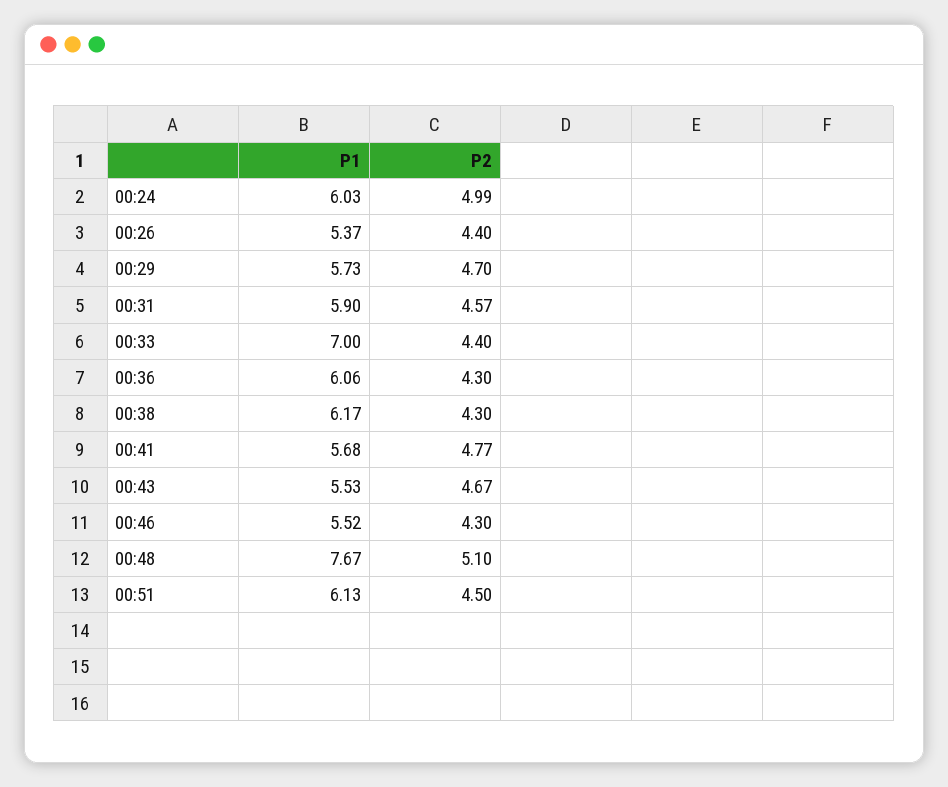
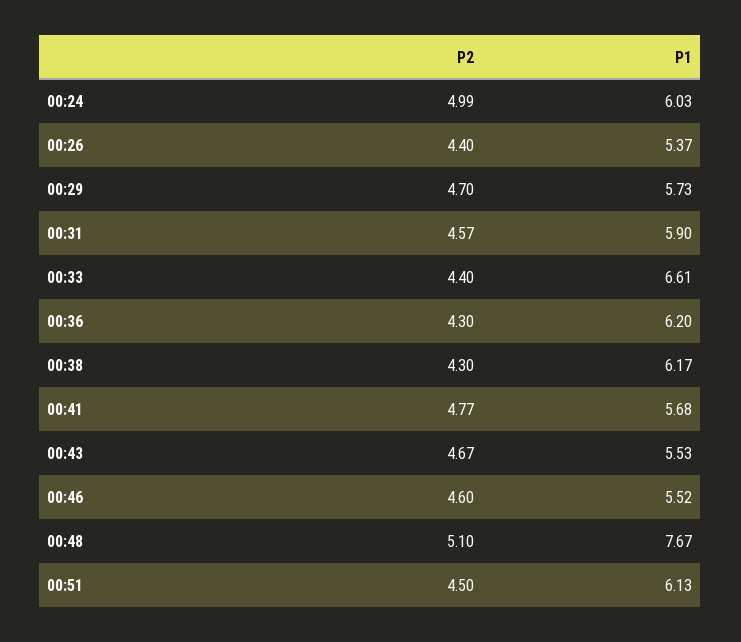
P1, 00:33: 7 -> 6.61
P1, 00:36: 6.06 -> 6.2
P2, 00:46: 4.3 -> 4.6

